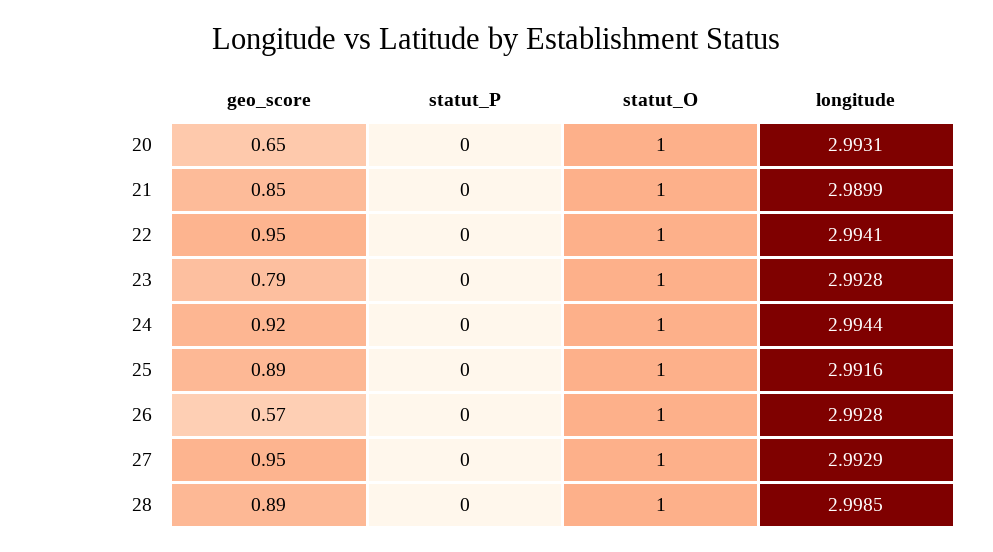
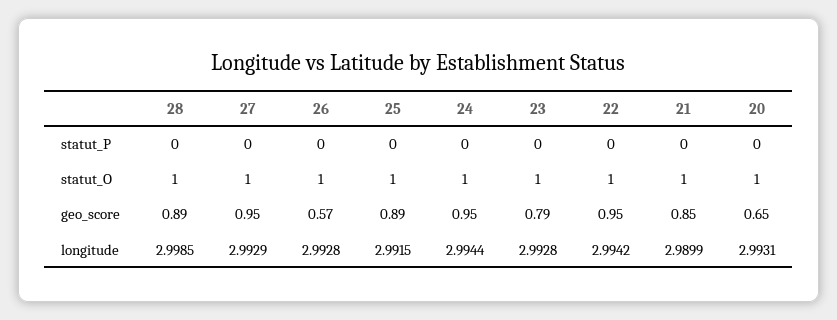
longitude, 22: 2.9941 -> 2.9942
geo_score, 24: 0.92 -> 0.95
longitude, 25: 2.9916 -> 2.9915

